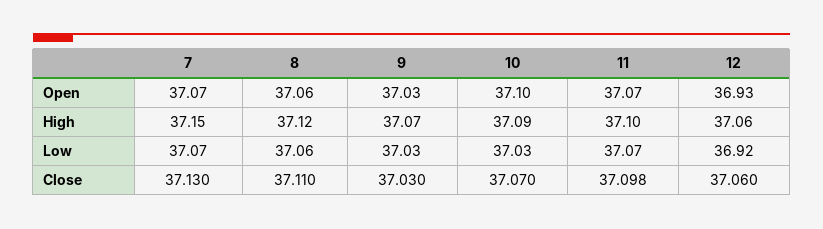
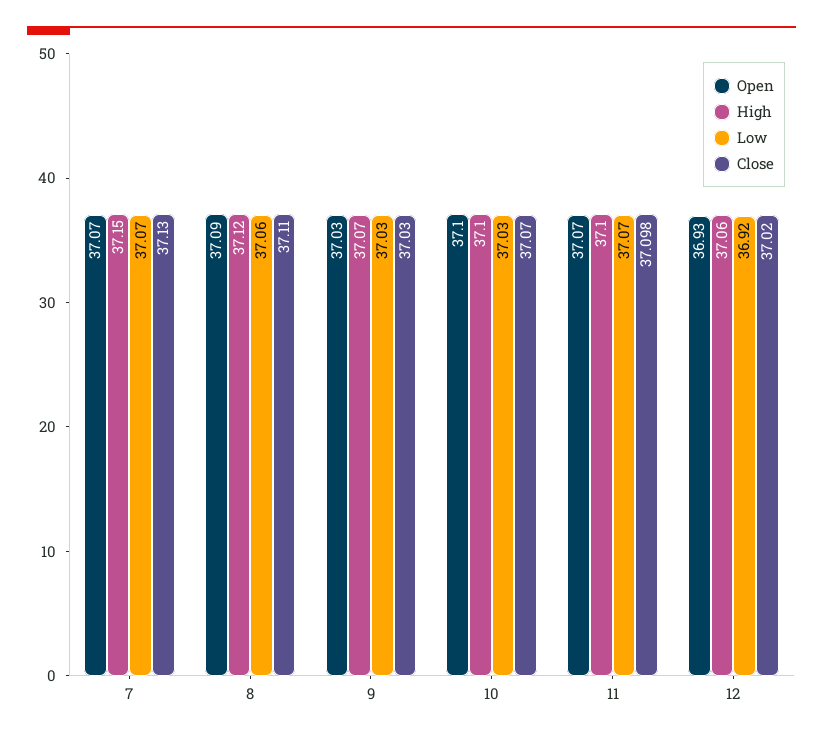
Open, 8: 37.06 -> 37.09
High, 10: 37.09 -> 37.1
Close, 12: 37.06 -> 37.02

